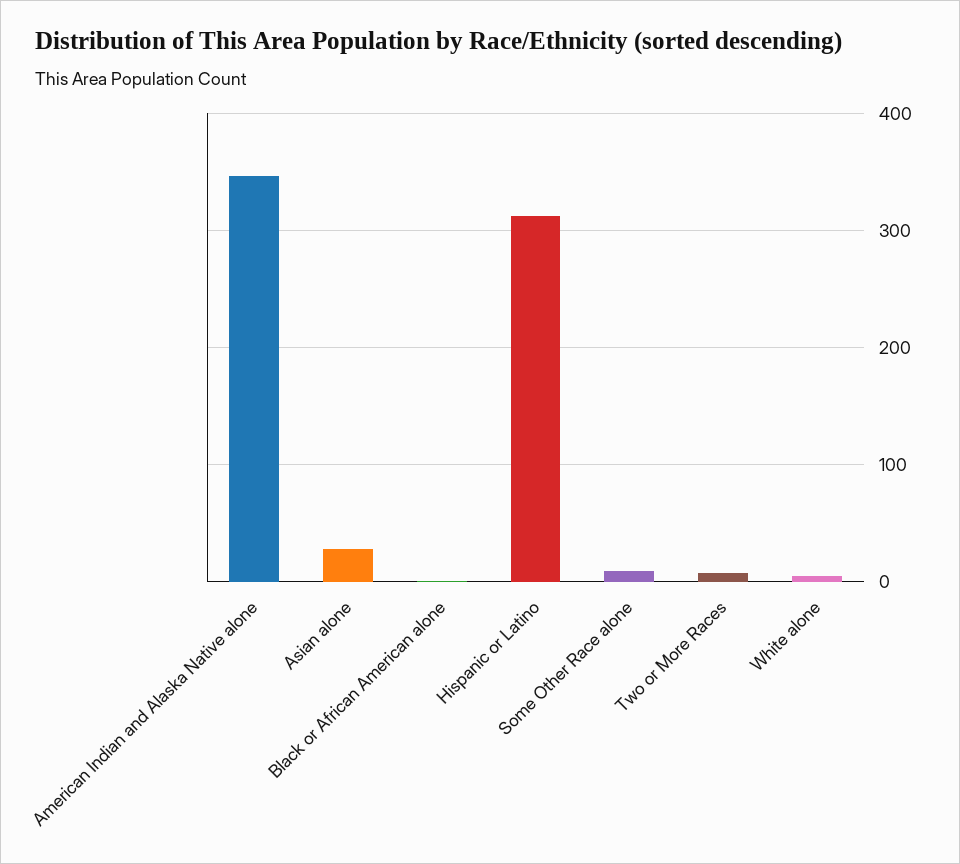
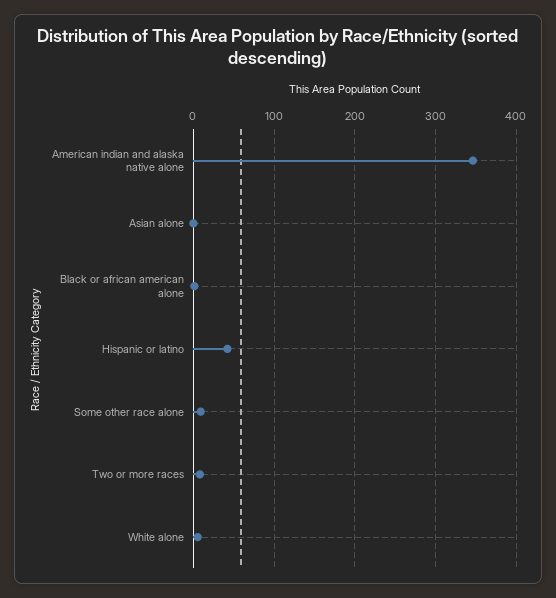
Asian alone: 30 -> 0
Hispanic or Latino: 310 -> 40

